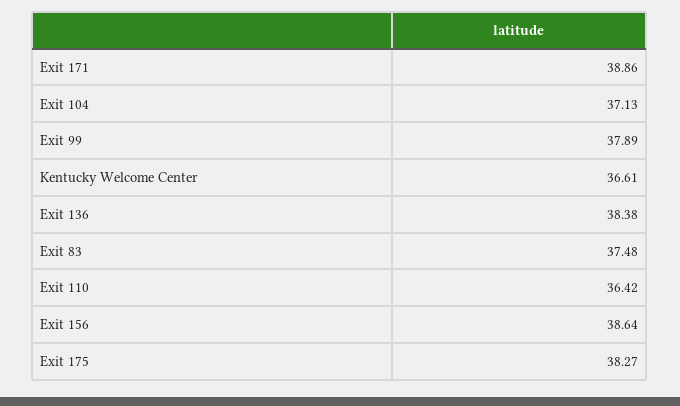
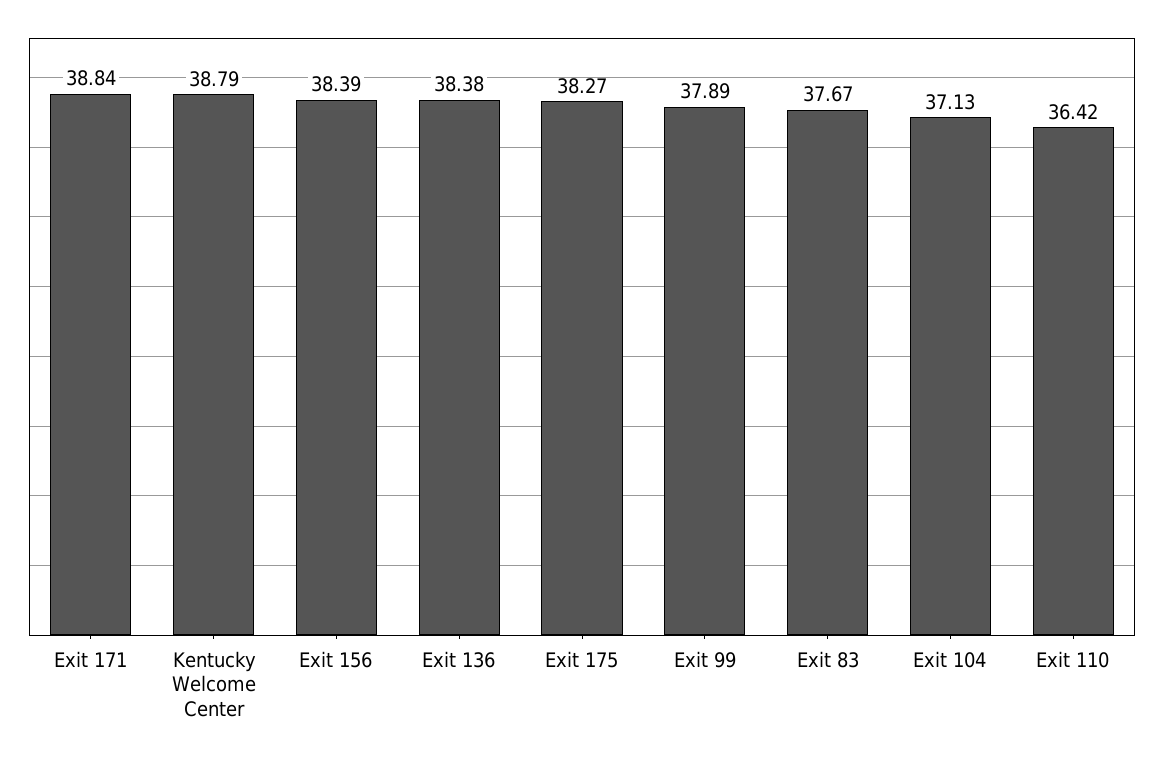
Exit 171: 38.86 -> 38.84
Kentucky Welcome Center: 36.61 -> 38.79
Exit 83: 37.48 -> 37.67
Exit 156: 38.64 -> 38.39

